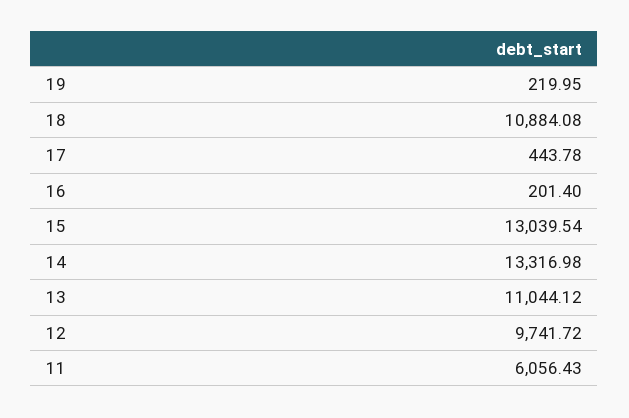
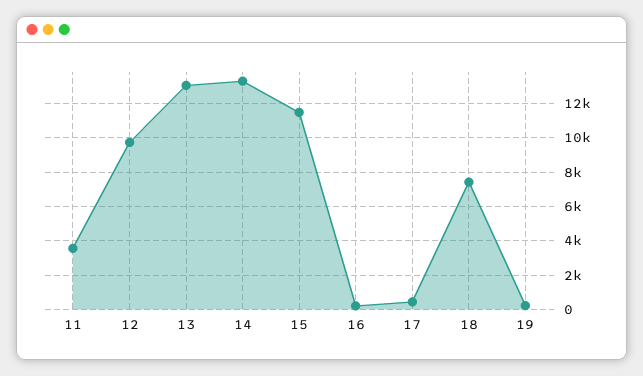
18: 10884.08 -> 7500
15: 13039.54 -> 11500
13: 11044.12 -> 13000
11: 6056.43 -> 3500

